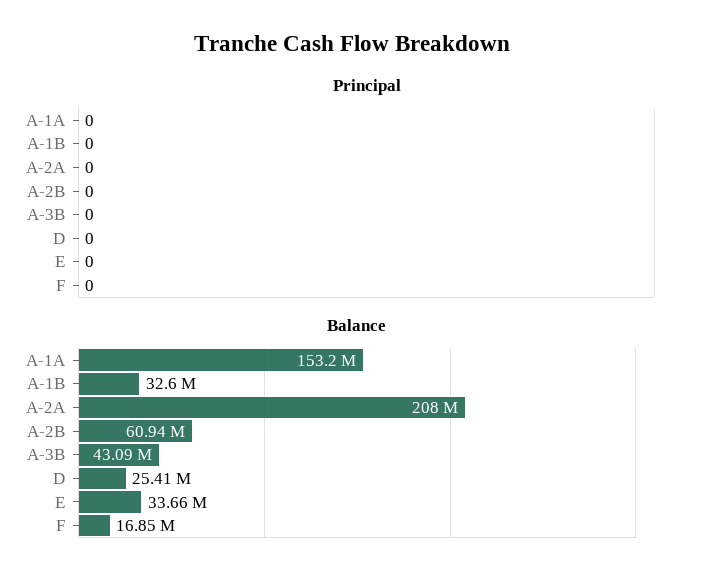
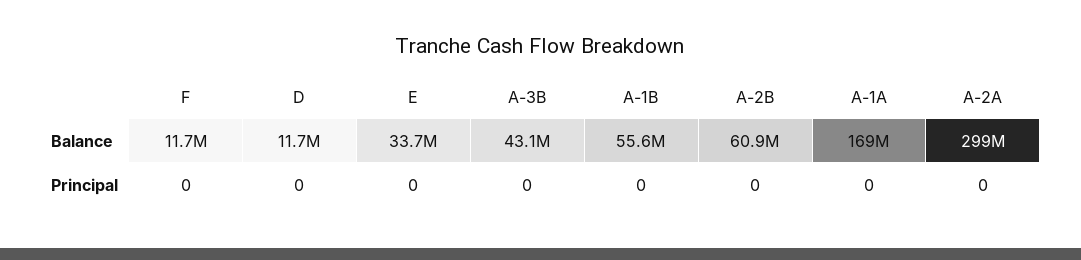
Balance, A-1A: 153200000 -> 169000000
Balance, A-1B: 32600000 -> 55600000
Balance, A-2A: 208000000 -> 299000000
Balance, D: 25410000 -> 11700000
Balance, F: 16850000 -> 11700000

